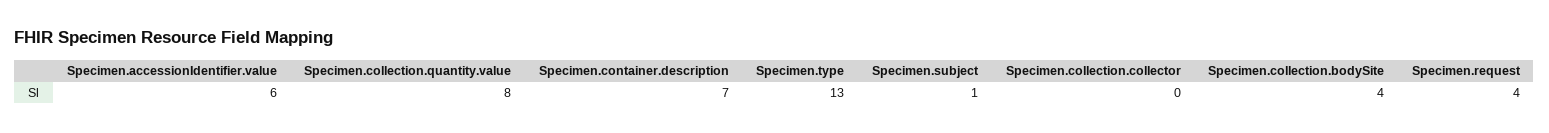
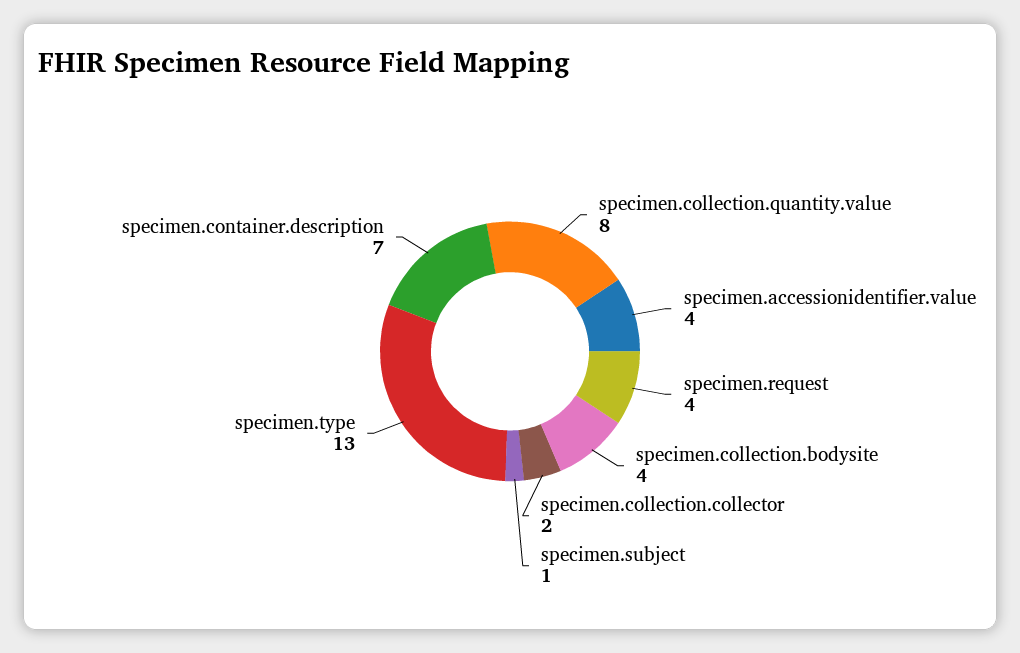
Specimen.accessionIdentifier.value: 6 -> 4
Specimen.collection.collector: 0 -> 2

